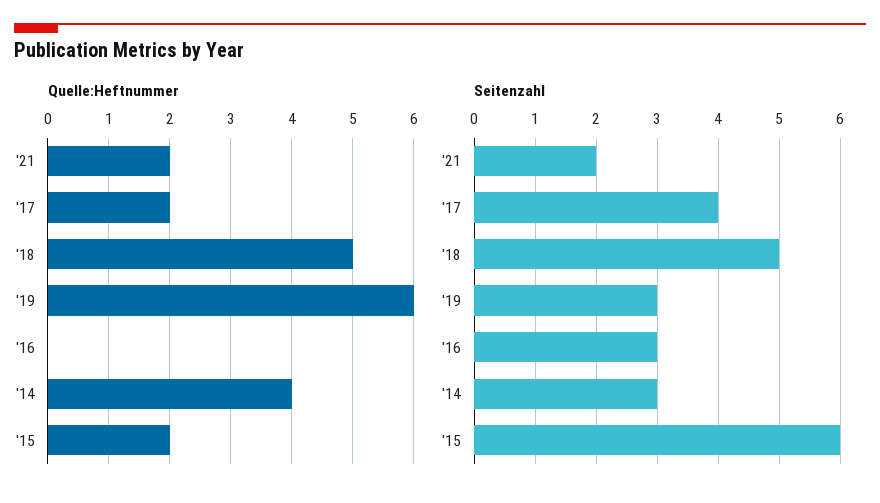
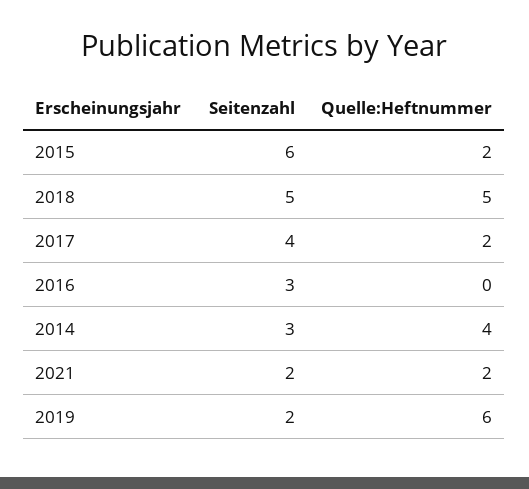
Seitenzahl, '19: 3 -> 2

